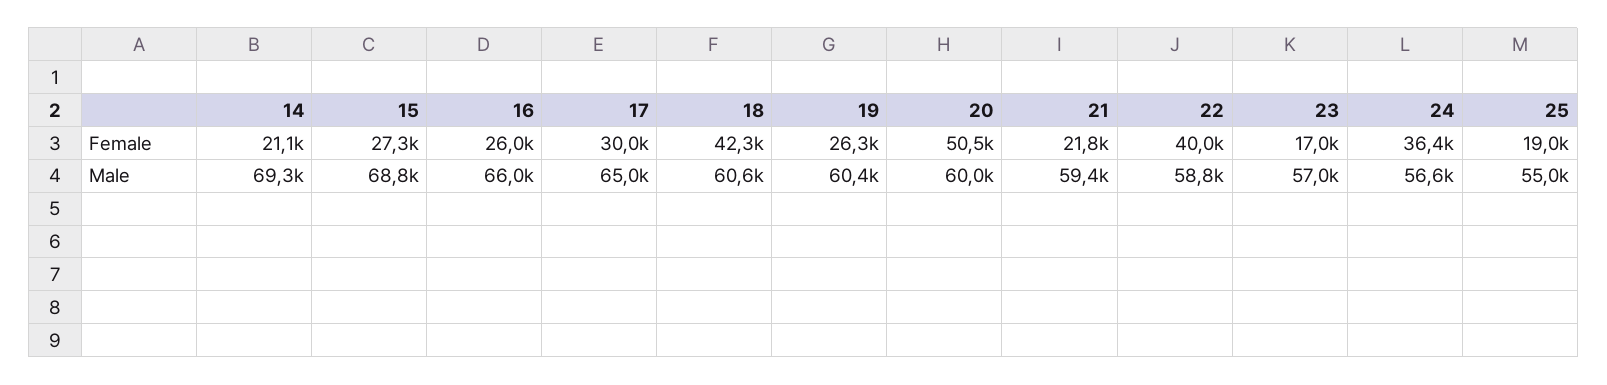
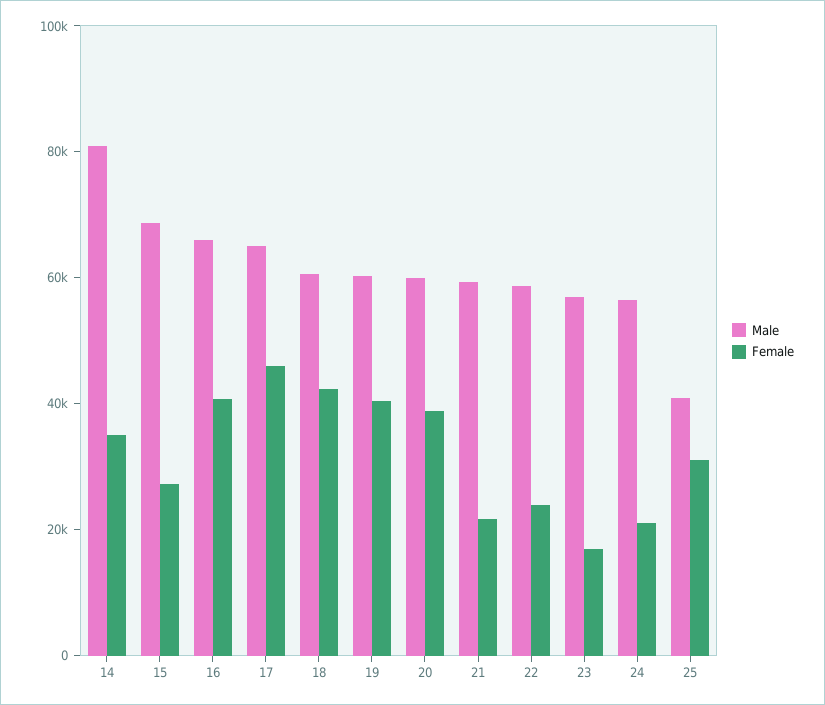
Female, 14: 21100 -> 35000
Female, 16: 26000 -> 40000
Female, 17: 30000 -> 45000
Female, 19: 26300 -> 40000
Female, 20: 50500 -> 40000
Female, 22: 40000 -> 25000
Female, 24: 36400 -> 20000
Female, 25: 19000 -> 30000
Male, 14: 69300 -> 80000
Male, 25: 55000 -> 40000

